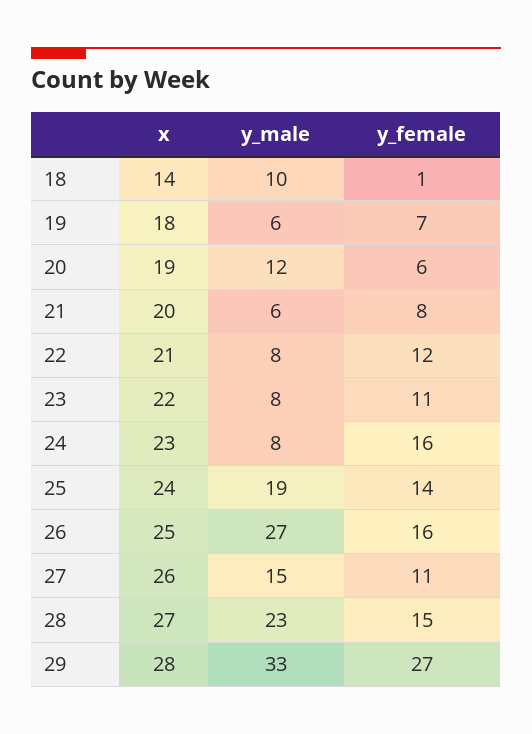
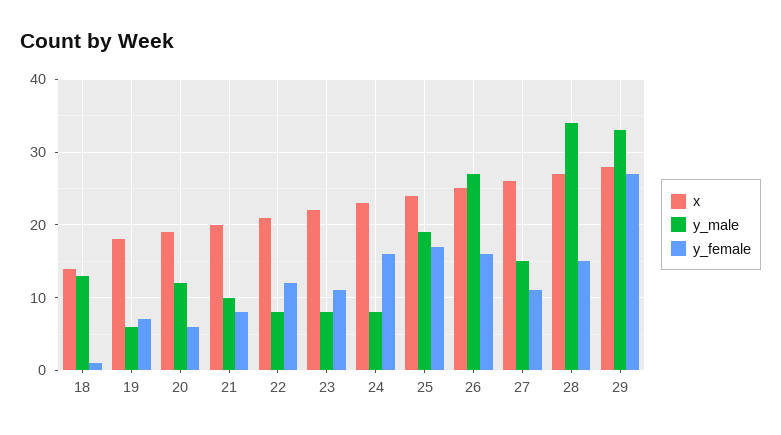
y_male, 18: 10 -> 13
y_male, 21: 6 -> 10
y_female, 25: 14 -> 17
y_male, 28: 23 -> 34

